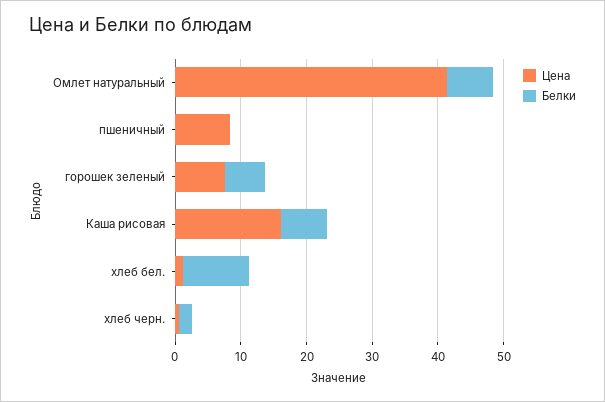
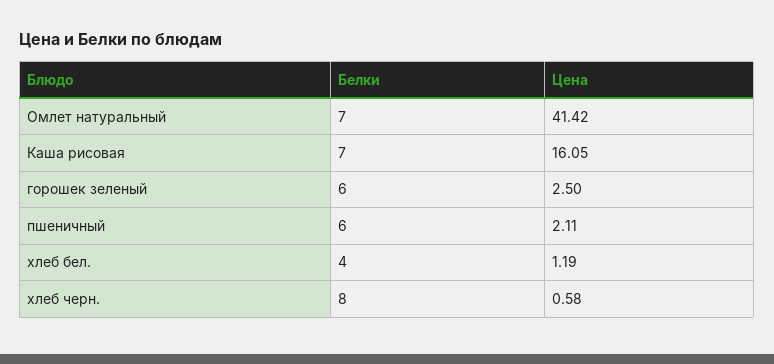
Цена, пшеничный: 8 -> 2.11
Белки, пшеничный: 0 -> 6
Цена, горошек зеленый: 8 -> 2.5
Белки, хлеб бел.: 10 -> 4
Белки, хлеб черн.: 2 -> 8

